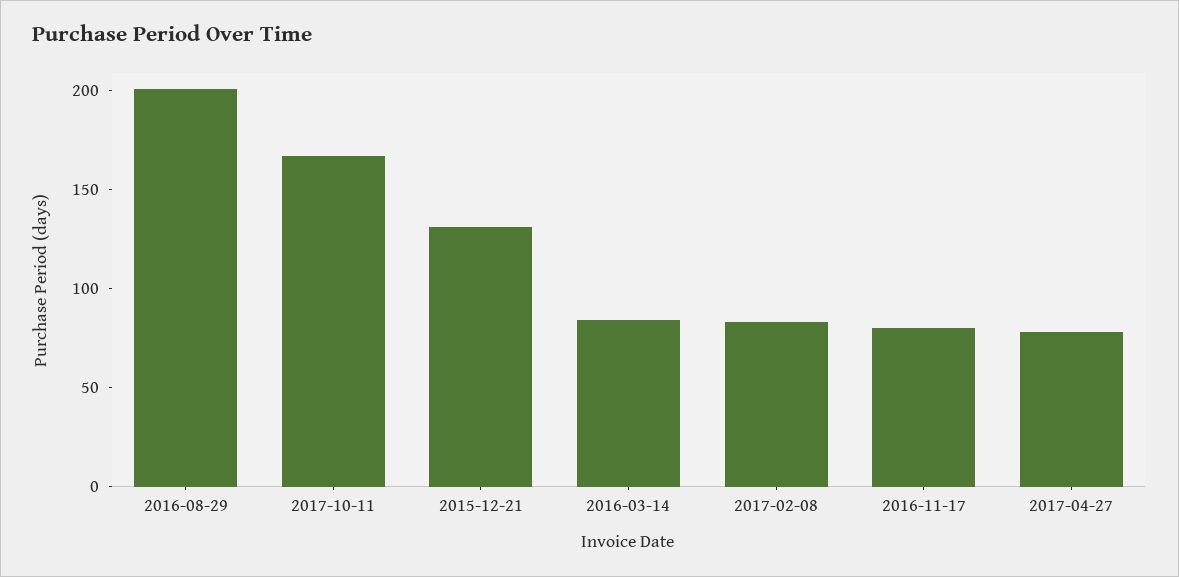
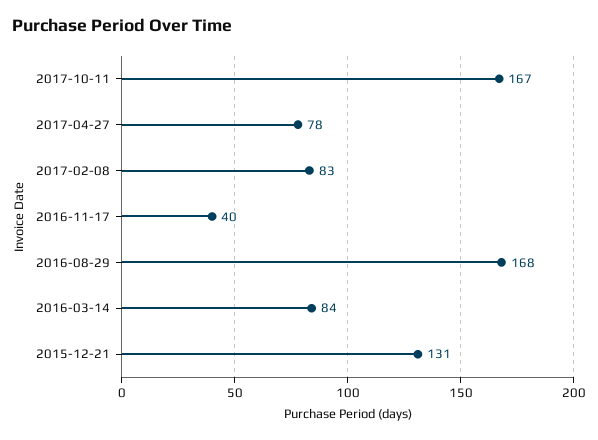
2016-08-29: 200 -> 168
2016-11-17: 80 -> 40

